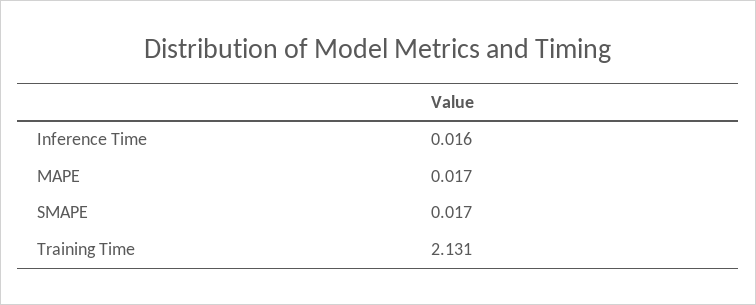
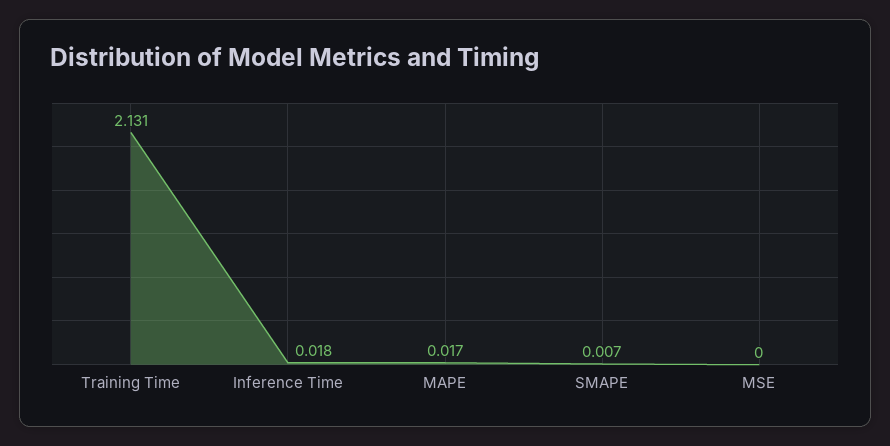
Inference Time: 0.016 -> 0.018
SMAPE: 0.017 -> 0.007
MSE: none -> 0

